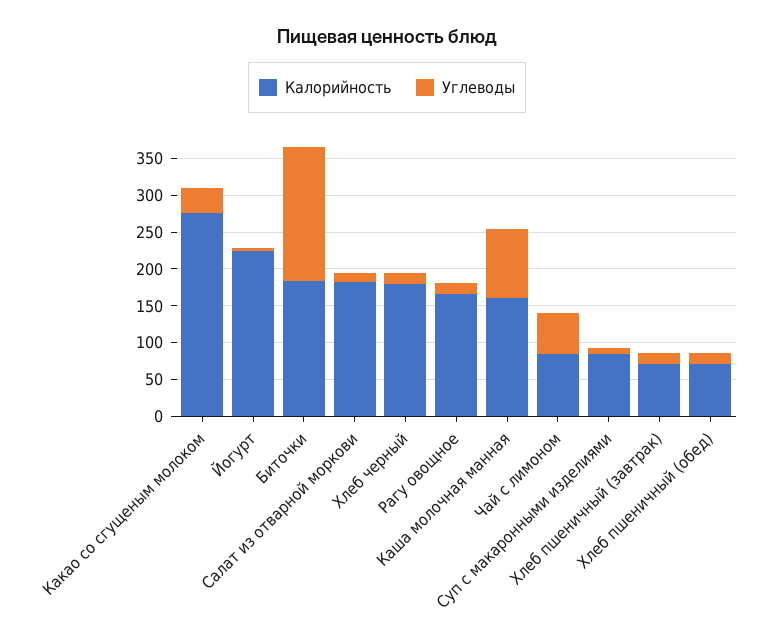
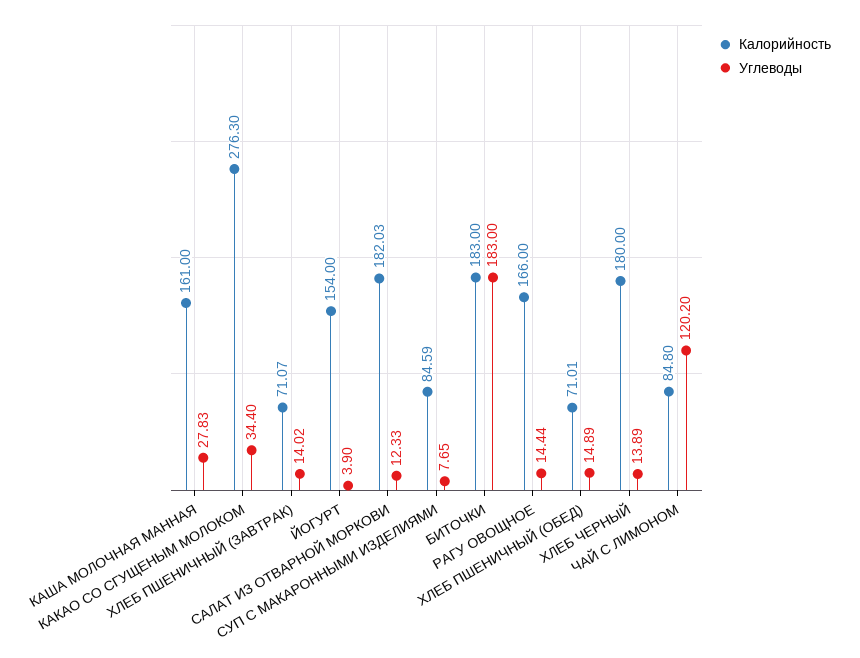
Калорийность, Йогурт: 225 -> 154
Углеводы, Каша молочная манная: 100 -> 27.83
Углеводы, Чай с лимоном: 50 -> 120.2

